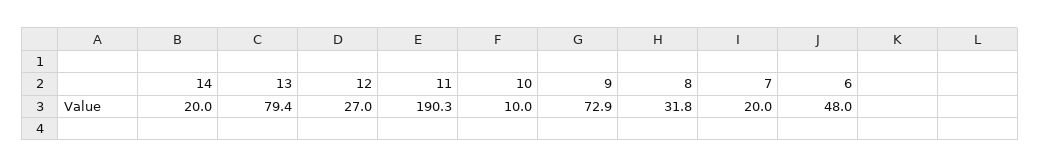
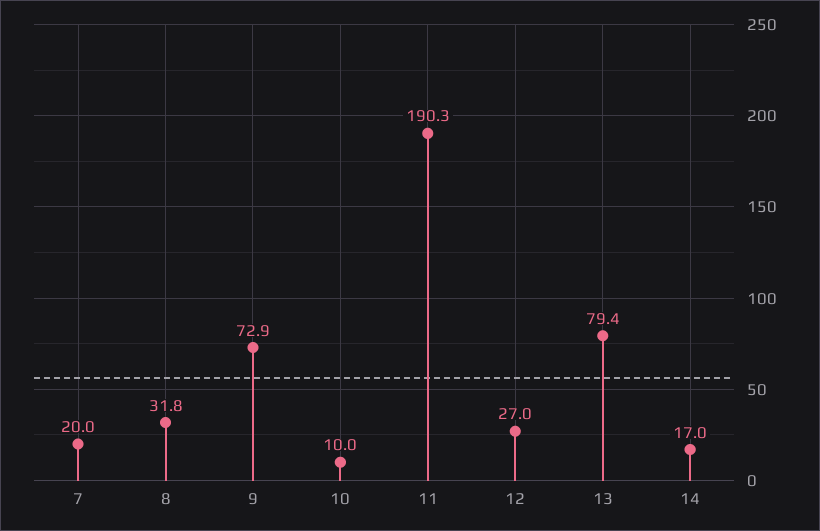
14: 20 -> 17
6: 48 -> none

